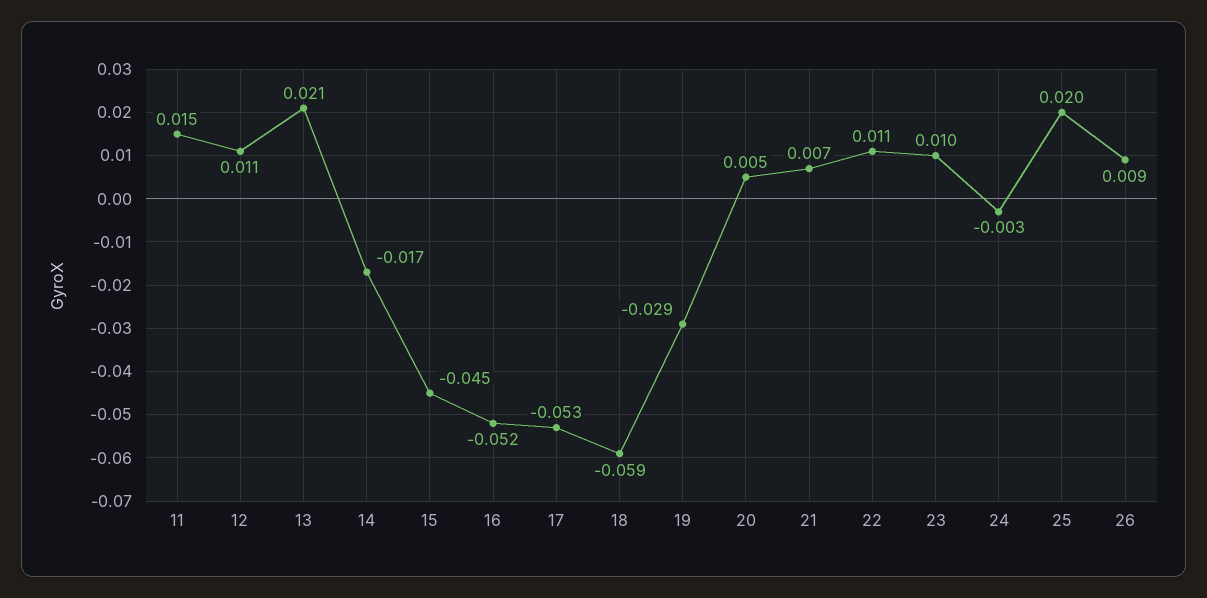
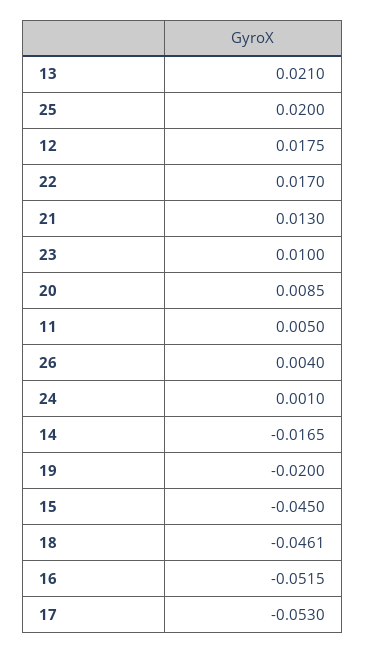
11: 0.015 -> 0.005
12: 0.011 -> 0.0175
18: -0.059 -> -0.0461
19: -0.029 -> -0.02
20: 0.005 -> 0.0085
21: 0.007 -> 0.013
22: 0.011 -> 0.017
24: -0.003 -> 0.001
26: 0.009 -> 0.004

